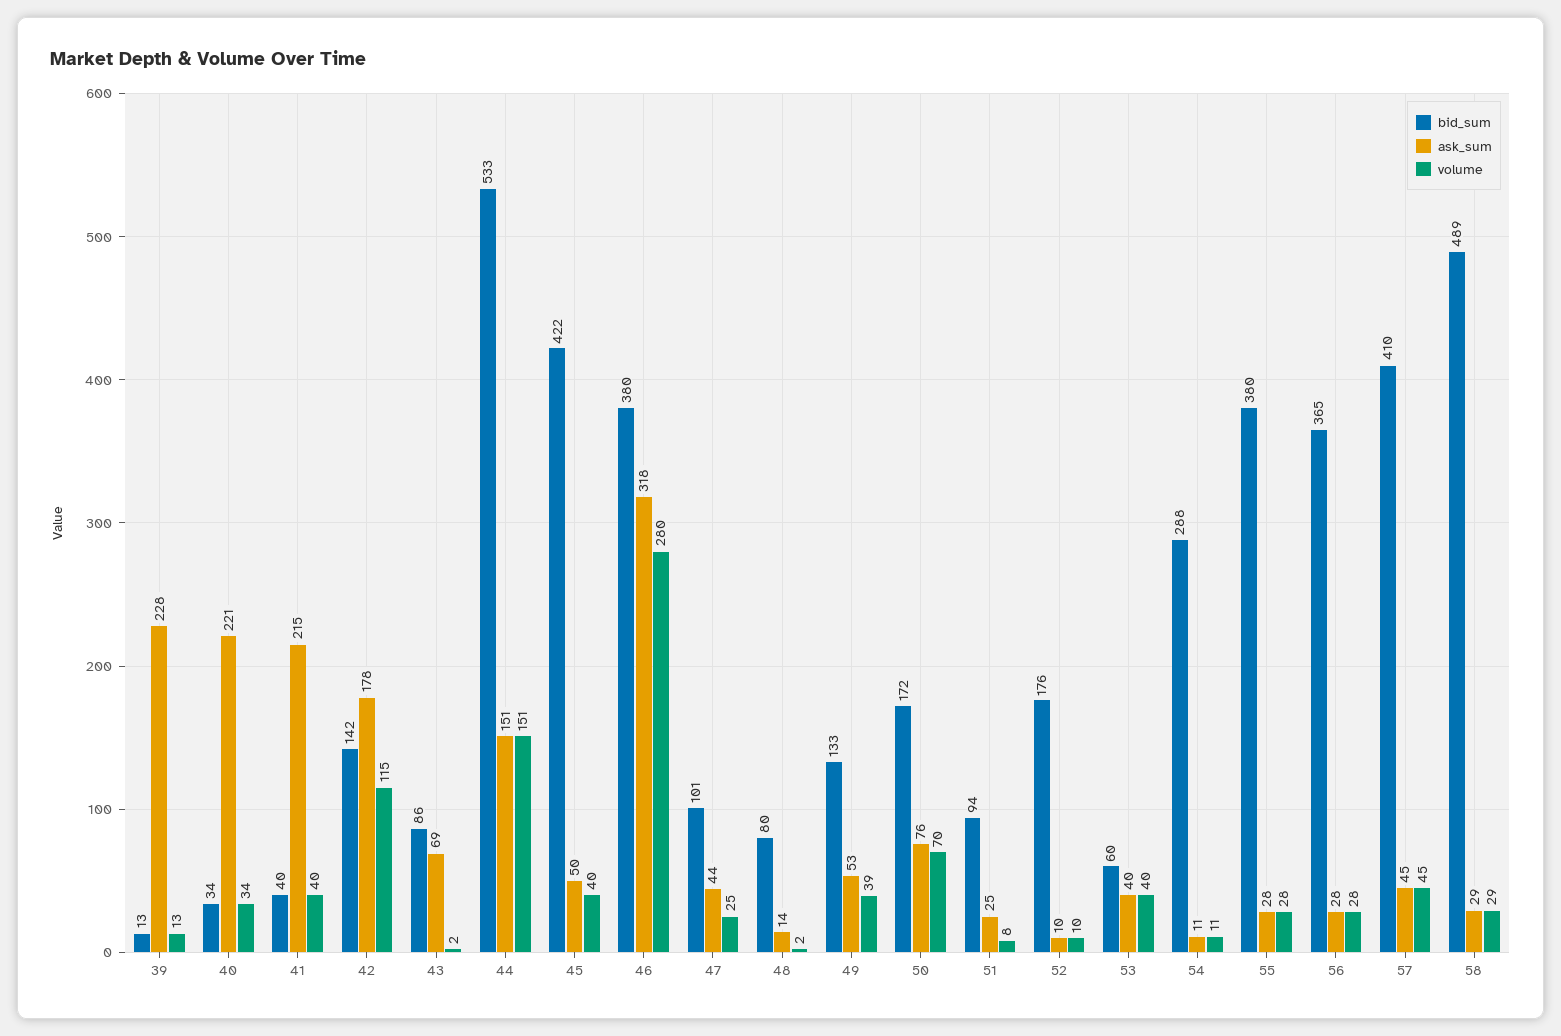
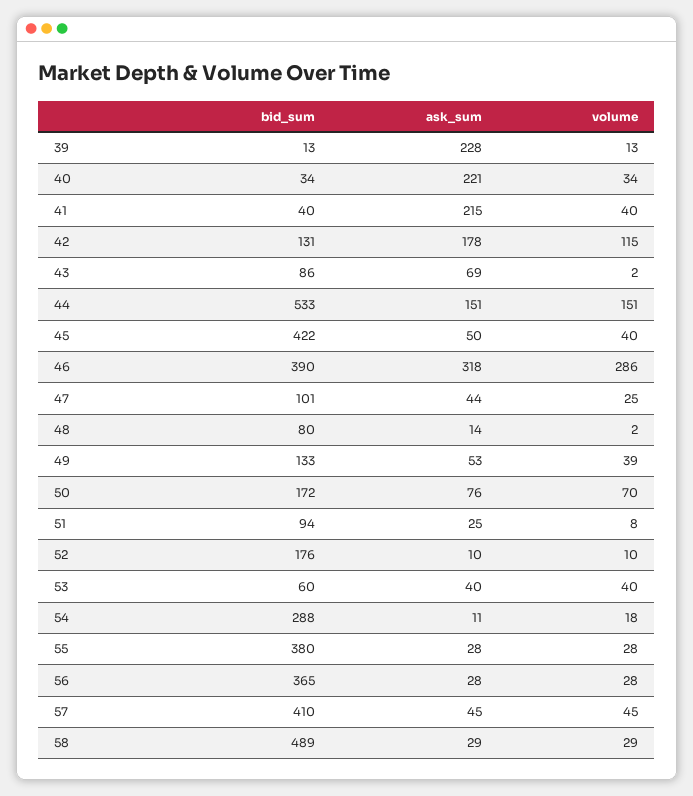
bid_sum, 42: 142 -> 131
bid_sum, 46: 380 -> 390
volume, 46: 280 -> 286
volume, 54: 11 -> 18

